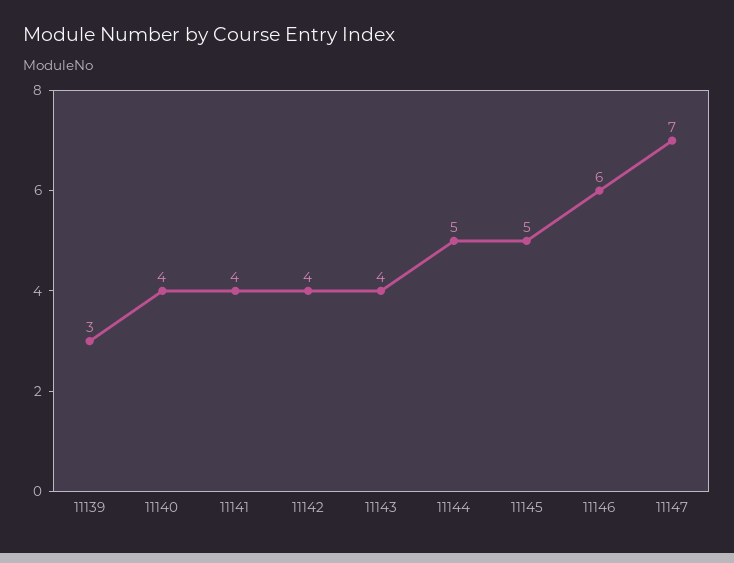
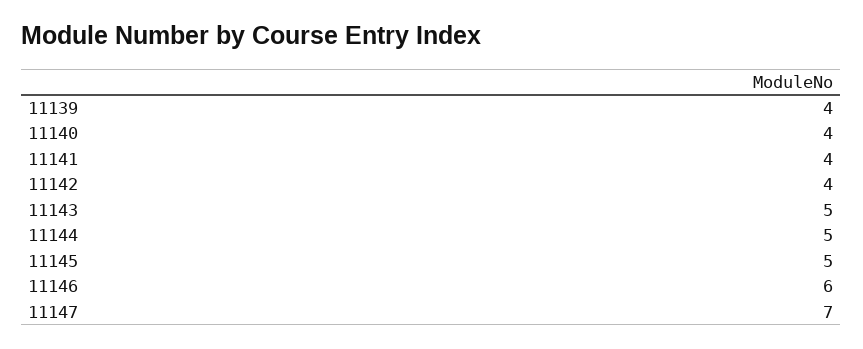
11139: 3 -> 4
11143: 4 -> 5

